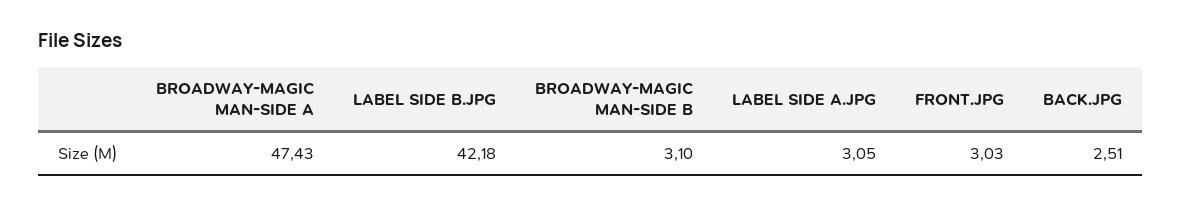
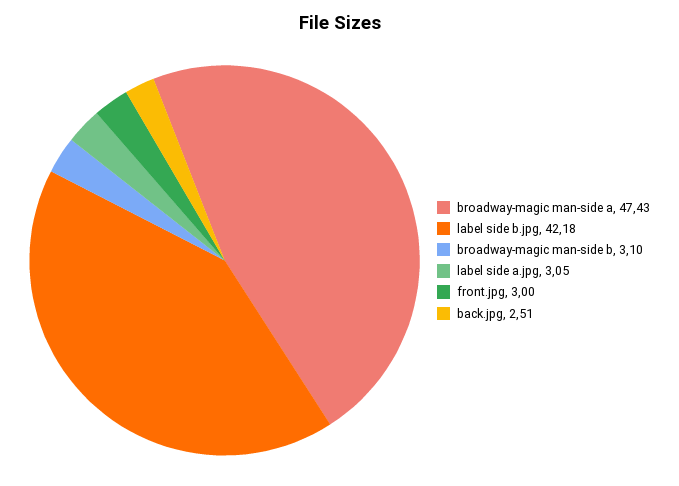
FRONT.JPG: 3.03 -> 3

